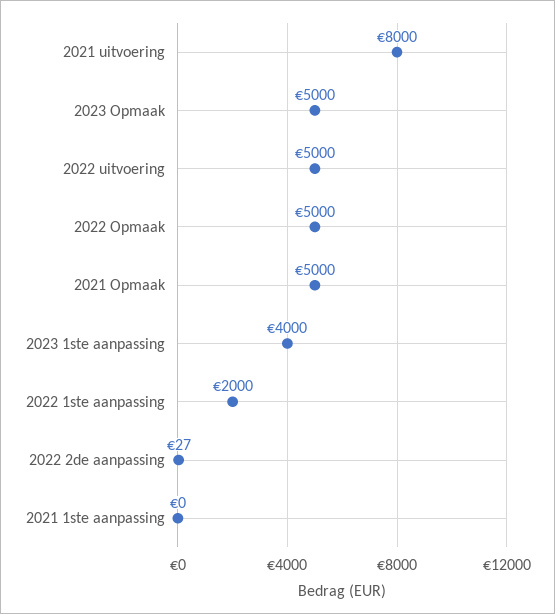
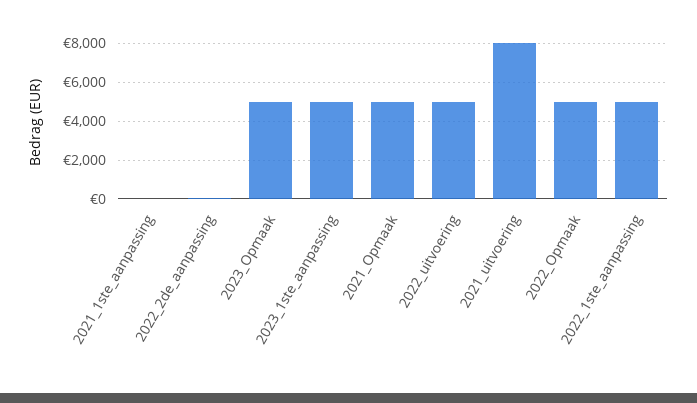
2023 1ste aanpassing: 4000 -> 5000
2022 1ste aanpassing: 2000 -> 5000

